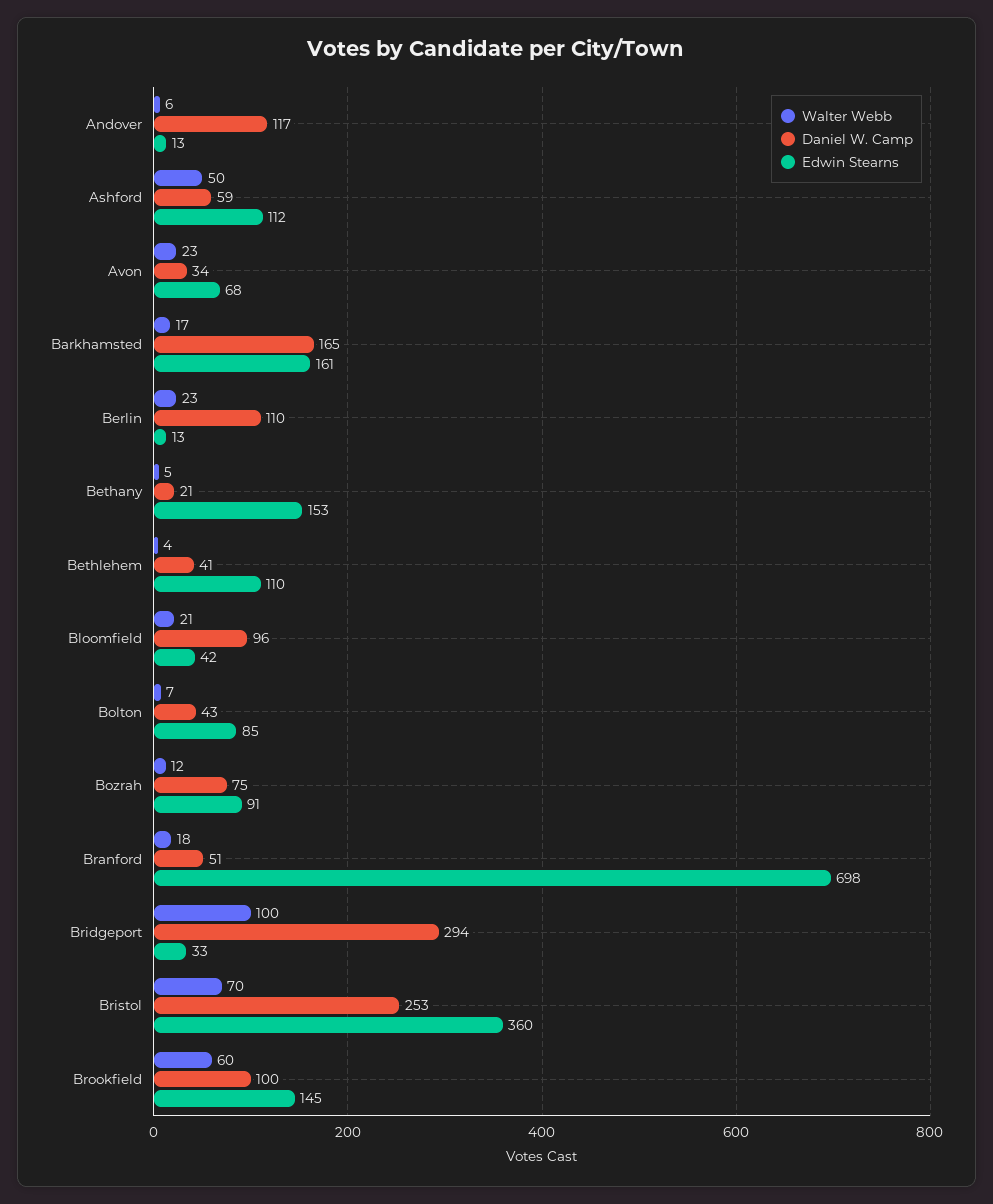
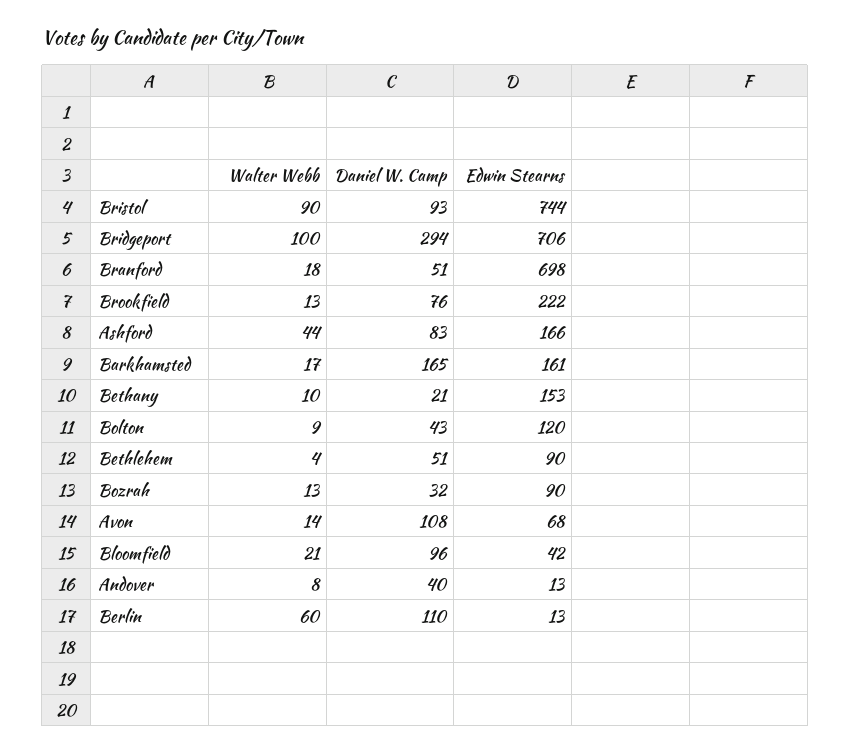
Walter Webb, Andover: 6 -> 8
Daniel W. Camp, Andover: 117 -> 40
Walter Webb, Ashford: 50 -> 44
Daniel W. Camp, Ashford: 59 -> 83
Edwin Stearns, Ashford: 112 -> 166
Walter Webb, Avon: 23 -> 14
Daniel W. Camp, Avon: 34 -> 108
Walter Webb, Berlin: 23 -> 60
Walter Webb, Bethany: 5 -> 10
Daniel W. Camp, Bethlehem: 41 -> 51
Edwin Stearns, Bethlehem: 110 -> 90
Walter Webb, Bolton: 7 -> 9
Edwin Stearns, Bolton: 85 -> 120
Walter Webb, Bozrah: 12 -> 13
Daniel W. Camp, Bozrah: 75 -> 32
Edwin Stearns, Bozrah: 91 -> 90
Edwin Stearns, Bridgeport: 33 -> 706
Walter Webb, Bristol: 70 -> 90
Daniel W. Camp, Bristol: 253 -> 93
Edwin Stearns, Bristol: 360 -> 744
Walter Webb, Brookfield: 60 -> 13
Daniel W. Camp, Brookfield: 100 -> 76
Edwin Stearns, Brookfield: 145 -> 222

